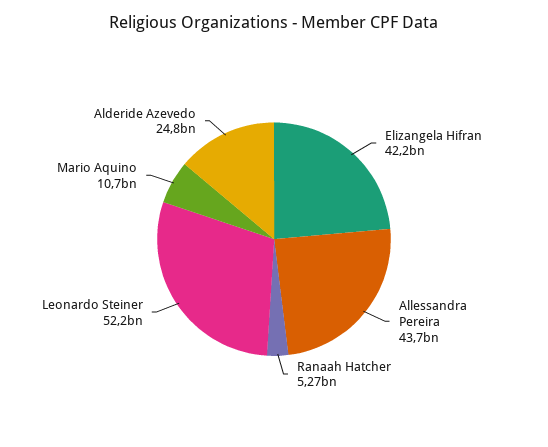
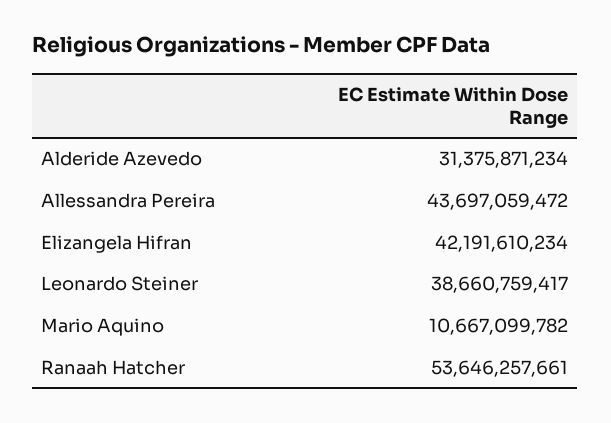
Ranaah Hatcher: 5270000000 -> 53646257661
Leonardo Steiner: 52200000000 -> 38660759417
Alderide Azevedo: 24800000000 -> 31375871234

